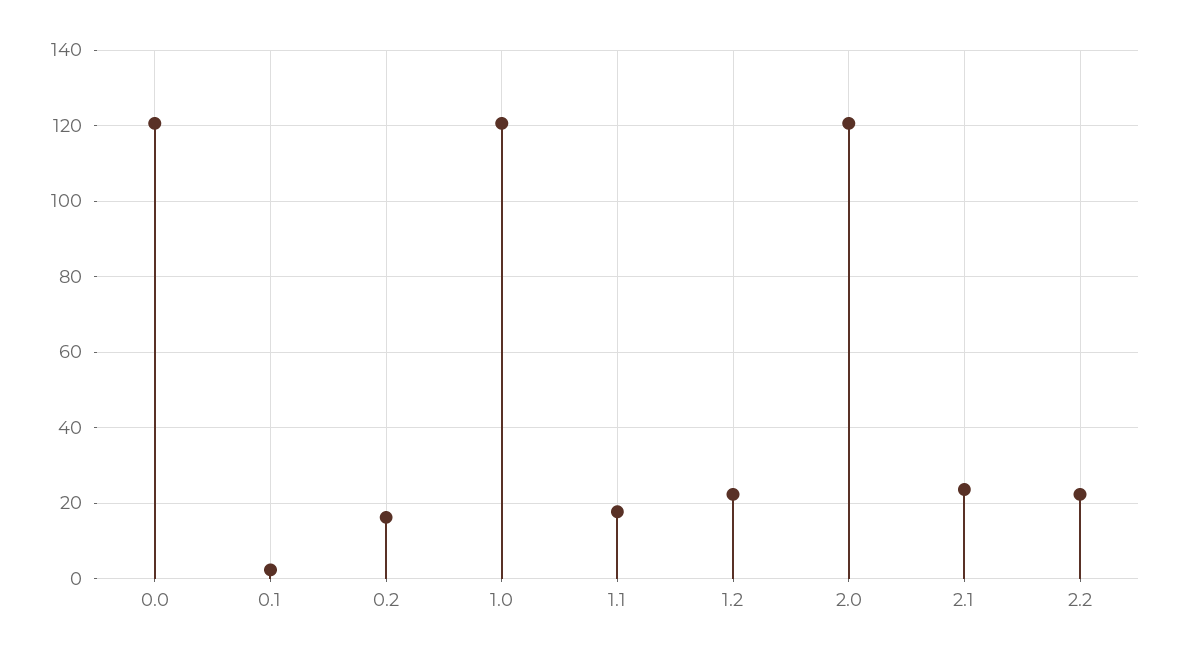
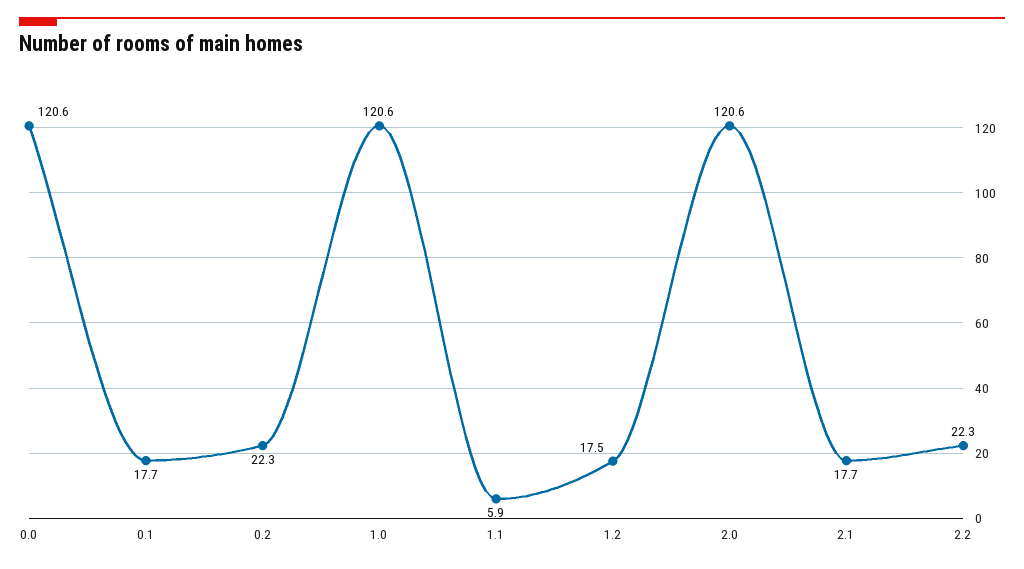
0.1: 2 -> 17.7
0.2: 16 -> 22.3
1.1: 18 -> 5.9
1.2: 22 -> 17.5
2.1: 24 -> 17.7

